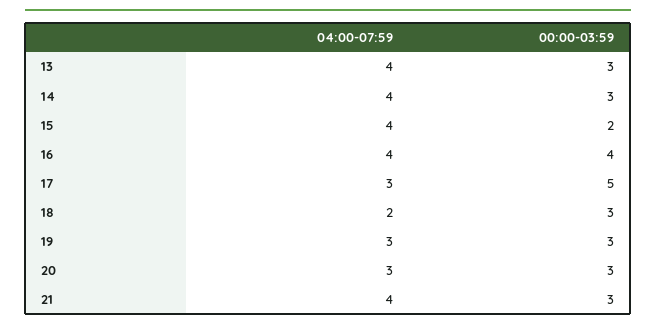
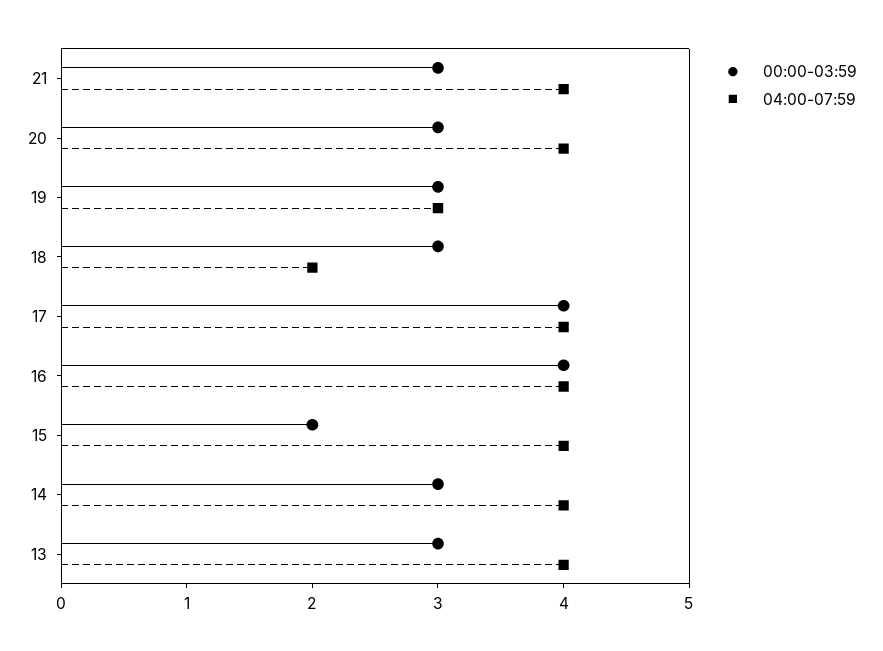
04:00-07:59, 17: 3 -> 4
00:00-03:59, 17: 5 -> 4
04:00-07:59, 20: 3 -> 4

